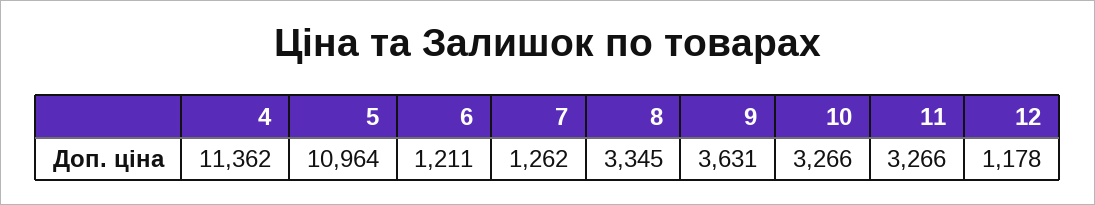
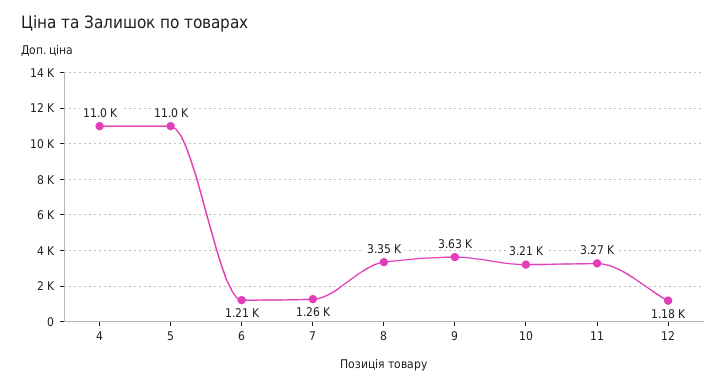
4: 11362 -> 11000
10: 3266 -> 3210

